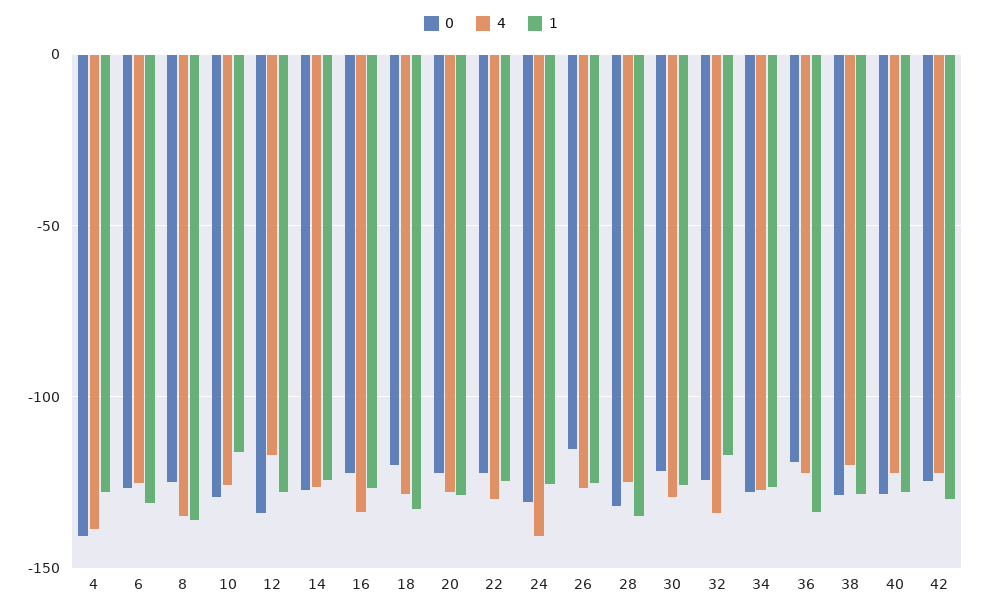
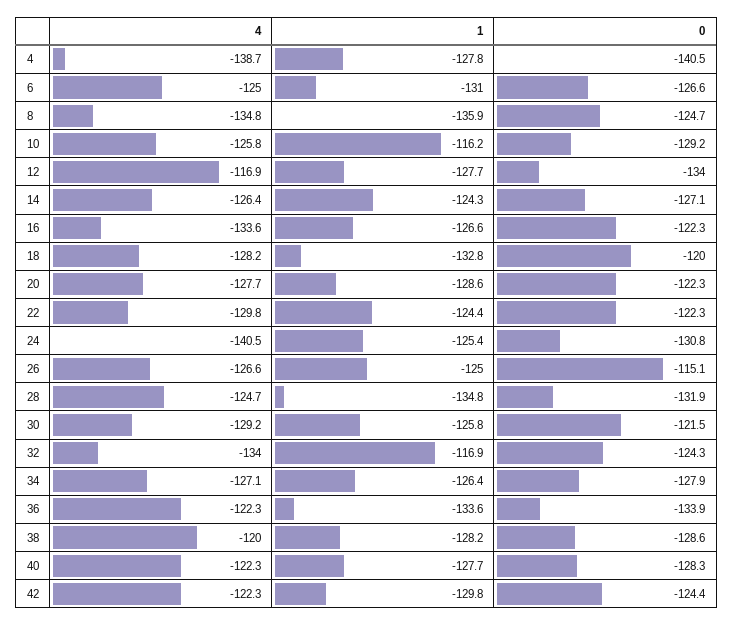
0, 36: -120 -> -133.9

